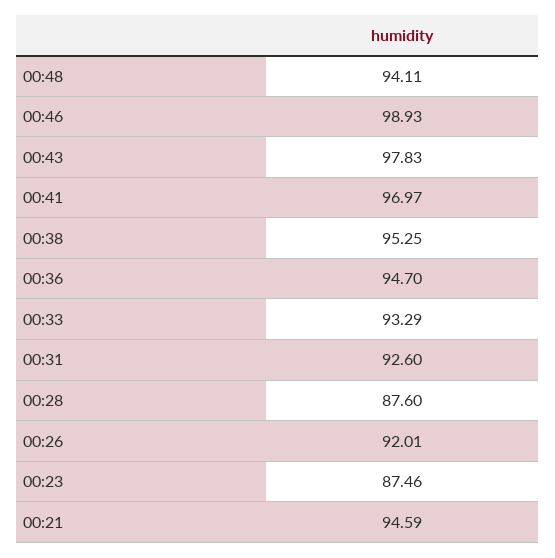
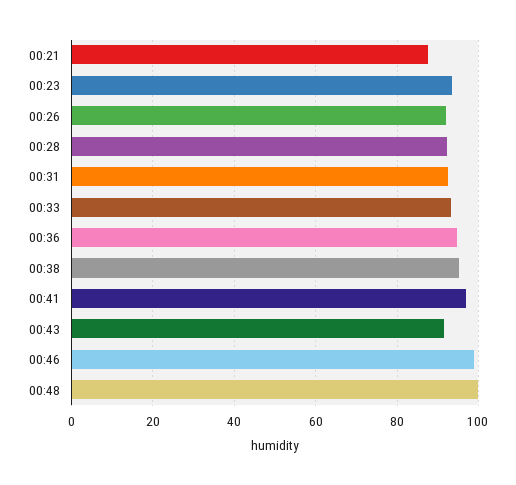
00:48: 94.11 -> 100
00:43: 97.83 -> 92
00:28: 87.6 -> 92
00:23: 87.46 -> 94
00:21: 94.59 -> 88

